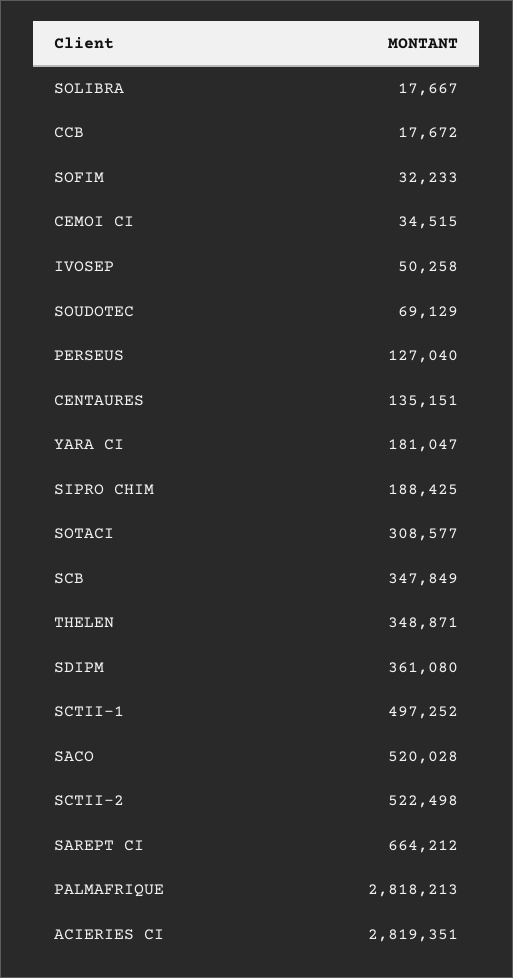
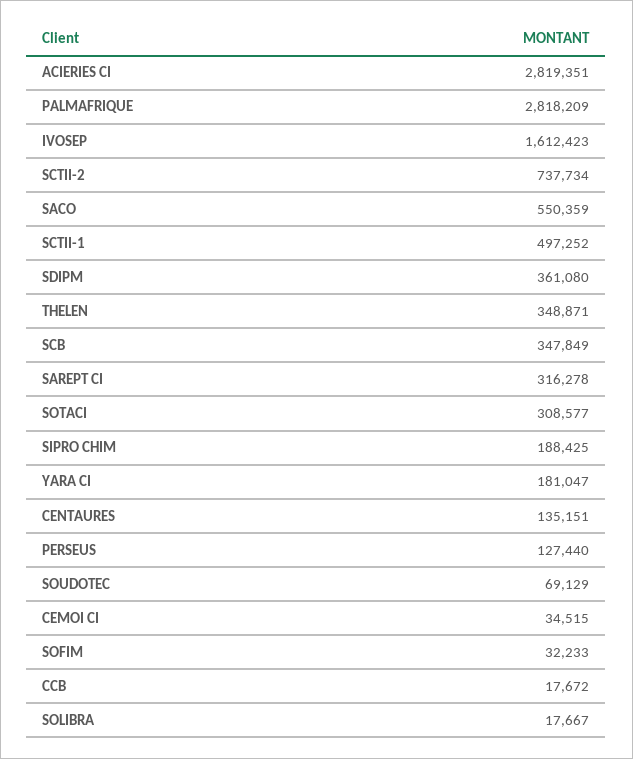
IVOSEP: 50258 -> 1612423
PERSEUS: 127040 -> 127440
SACO: 520028 -> 550359
SCTII-2: 522498 -> 737734
SAREPT CI: 664212 -> 316278
PALMAFRIQUE: 2818213 -> 2818209

